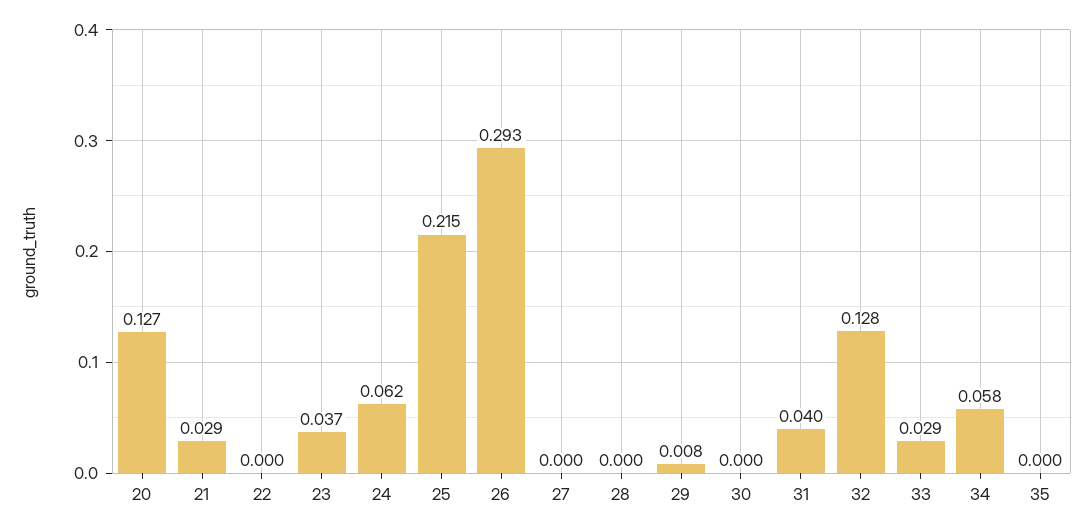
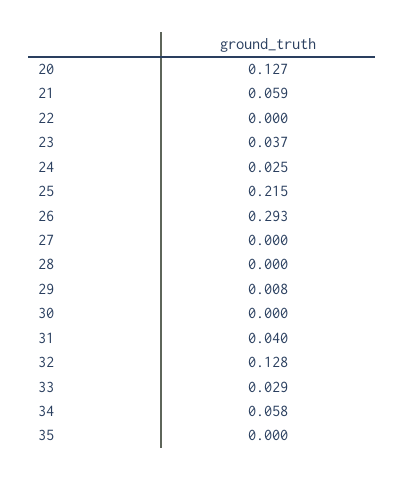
21: 0.029 -> 0.059
24: 0.062 -> 0.025

